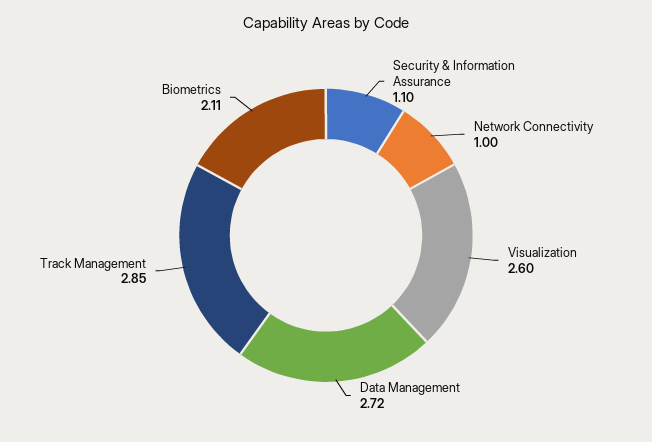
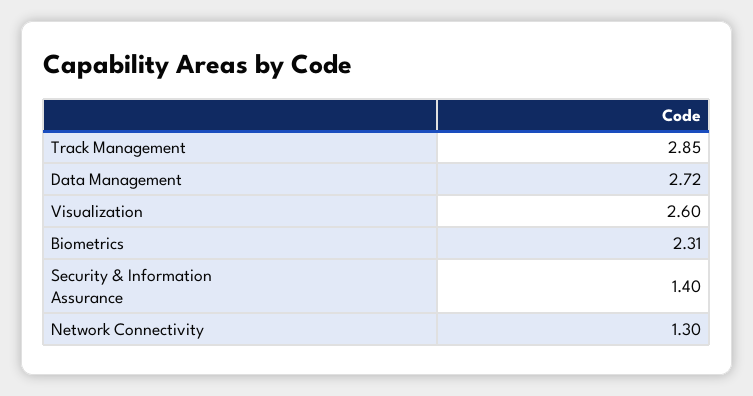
Security & Information Assurance: 1.1 -> 1.4
Network Connectivity: 1 -> 1.3
Biometrics: 2.11 -> 2.31

